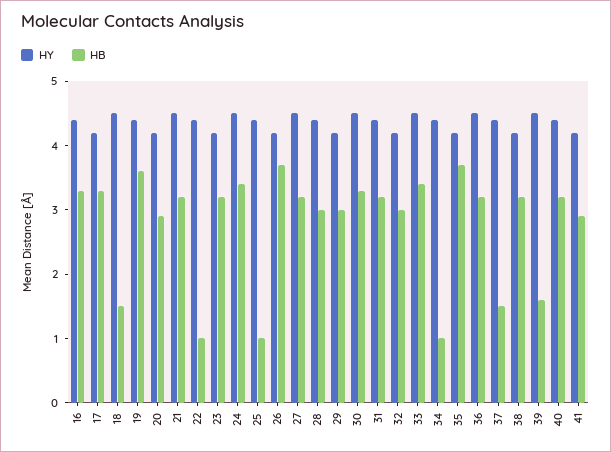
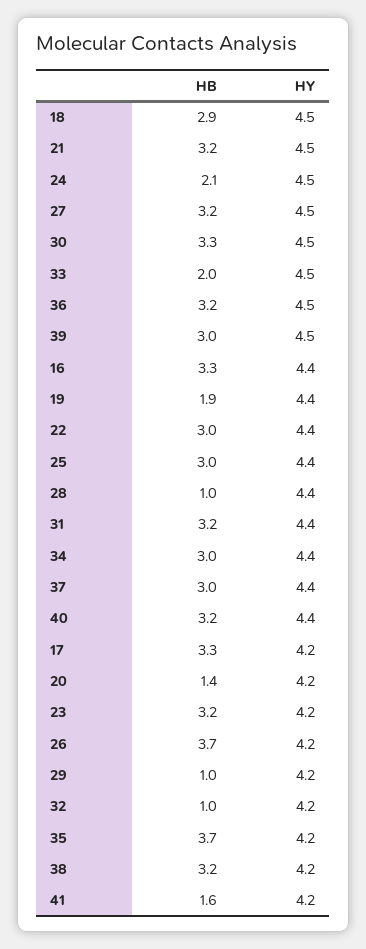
HB, 18: 1.5 -> 2.9
HB, 19: 3.5 -> 1.9
HB, 20: 3 -> 1.4
HB, 22: 1 -> 3
HB, 24: 3.5 -> 2.1
HB, 25: 1 -> 3
HB, 28: 3 -> 1
HB, 29: 3 -> 1
HB, 32: 3 -> 1
HB, 33: 3.5 -> 2
HB, 34: 1 -> 3
HB, 37: 1.5 -> 3
HB, 39: 1.5 -> 3
HB, 41: 3 -> 1.6

